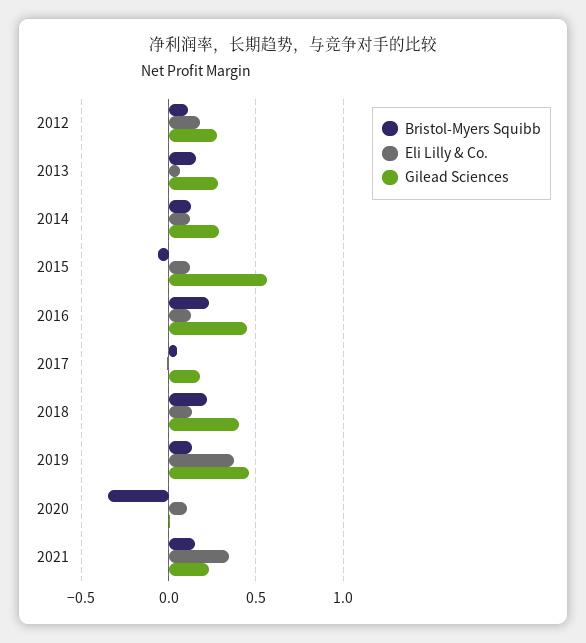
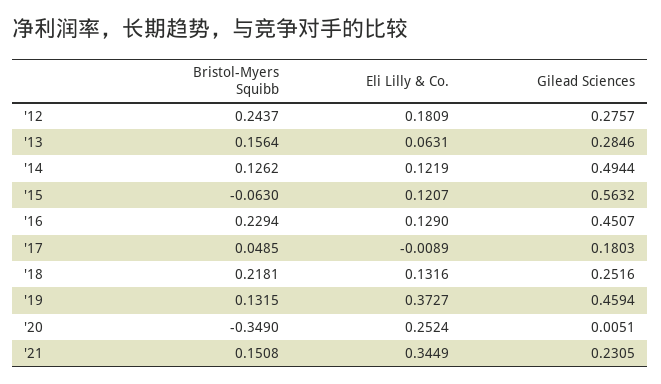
Bristol-Myers Squibb, 2012: 0.1 -> 0.2437
Gilead Sciences, 2014: 0.3 -> 0.4944
Gilead Sciences, 2018: 0.4 -> 0.2516
Eli Lilly & Co., 2020: 0.1 -> 0.2524

